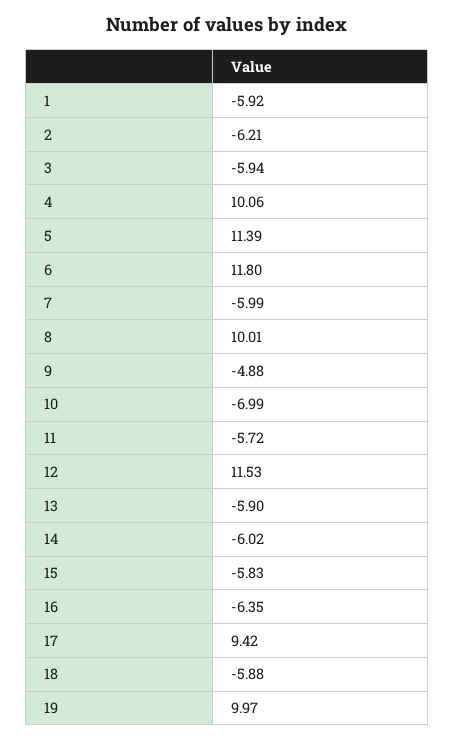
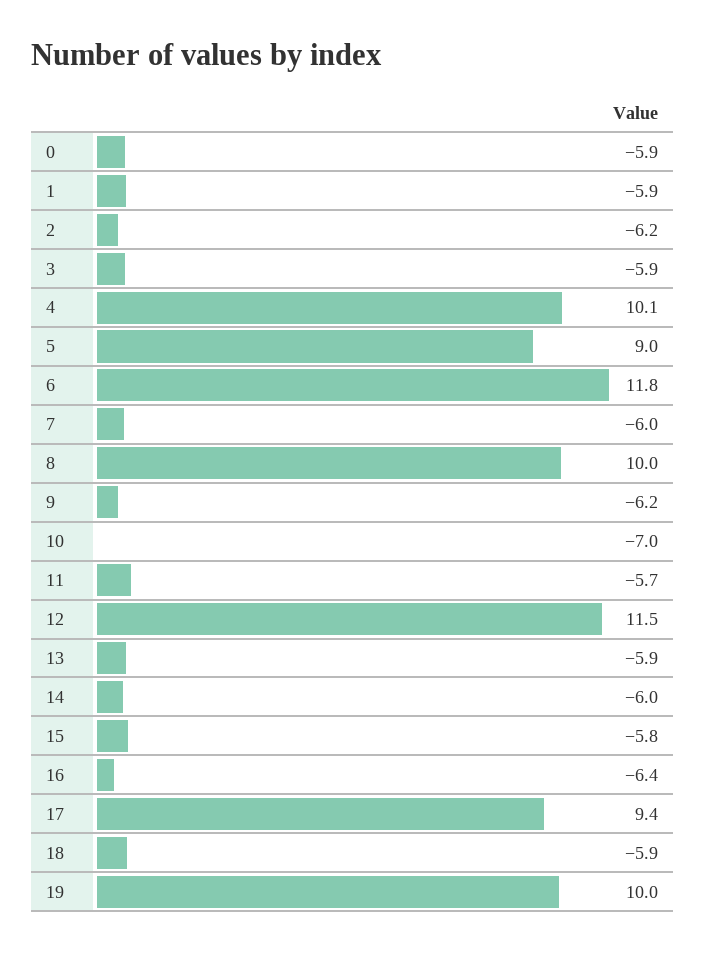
5: 11.39 -> 9
9: -4.88 -> -6.2
0: none -> -5.9

